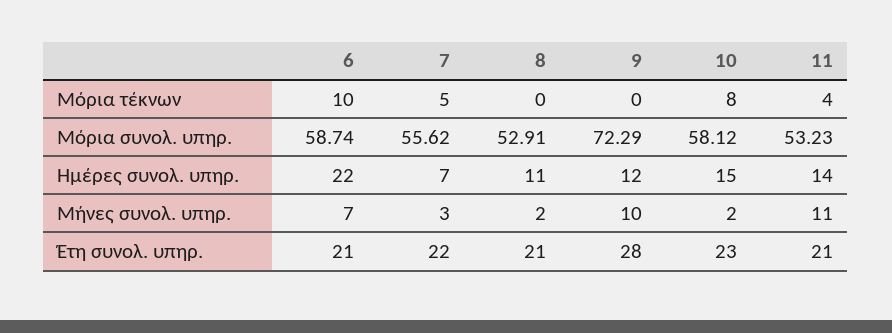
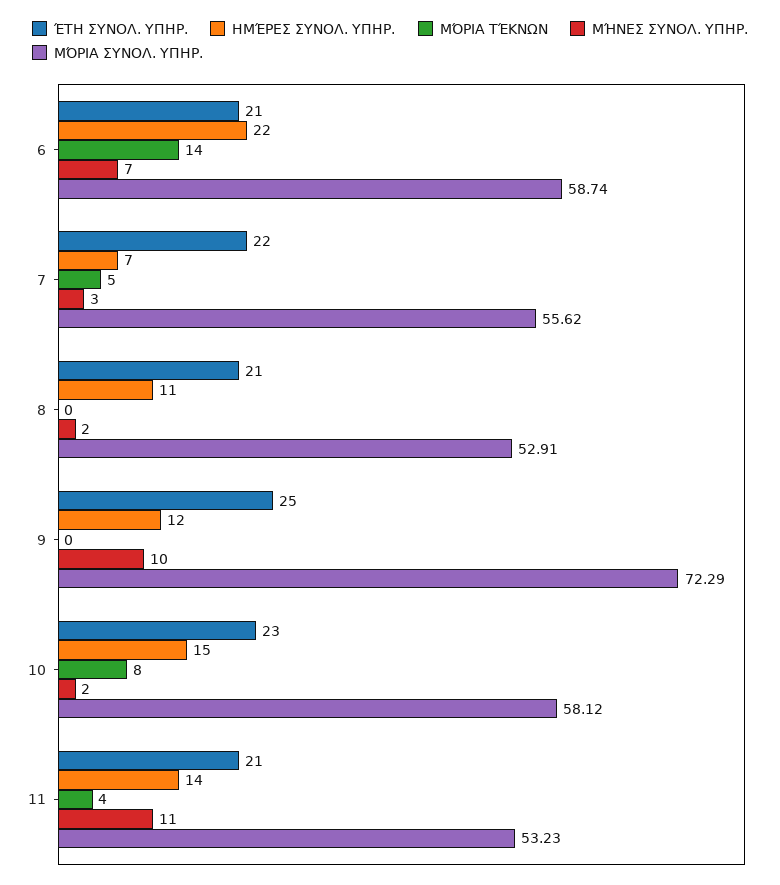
Μόρια τέκνων, 6: 10 -> 14
Έτη συνολ. υπηρ., 9: 28 -> 25

